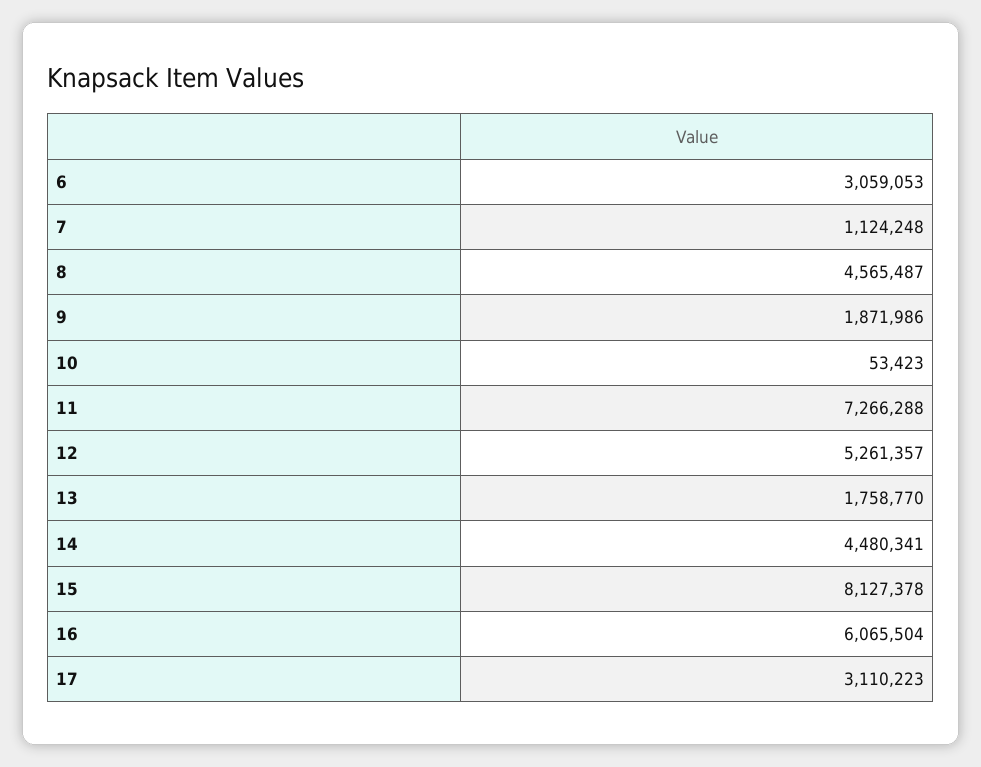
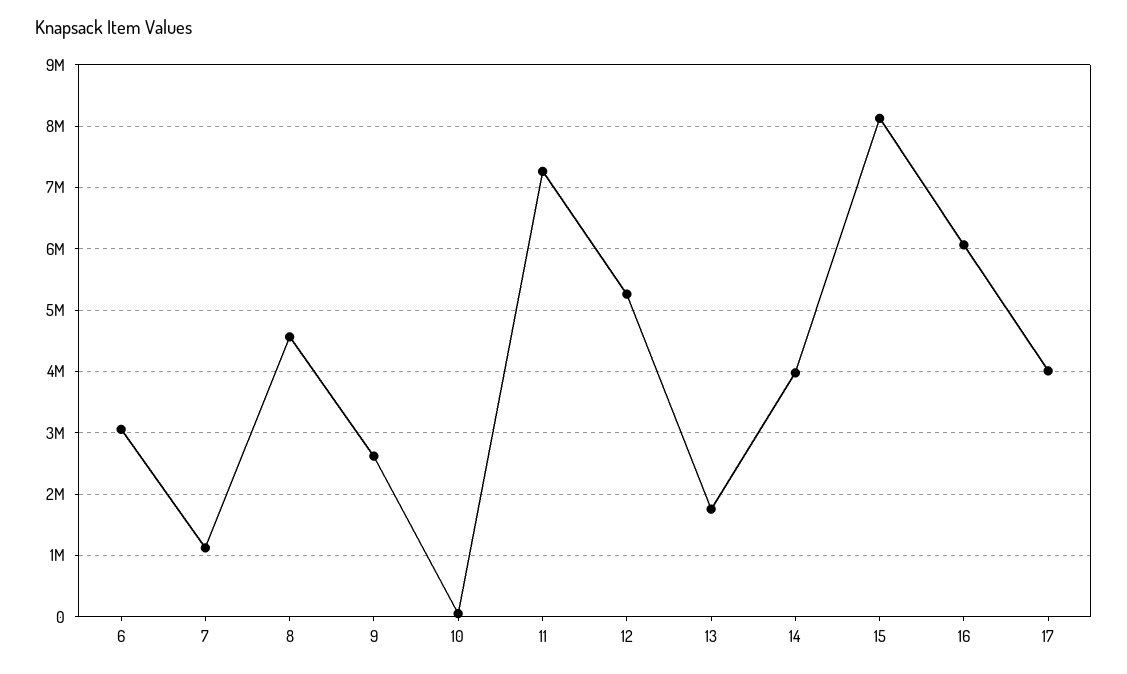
9: 1871986 -> 2600000
14: 4480341 -> 4000000
17: 3110223 -> 4000000

